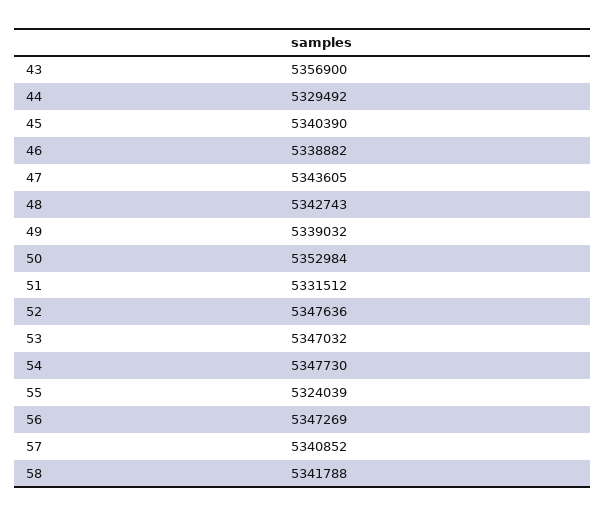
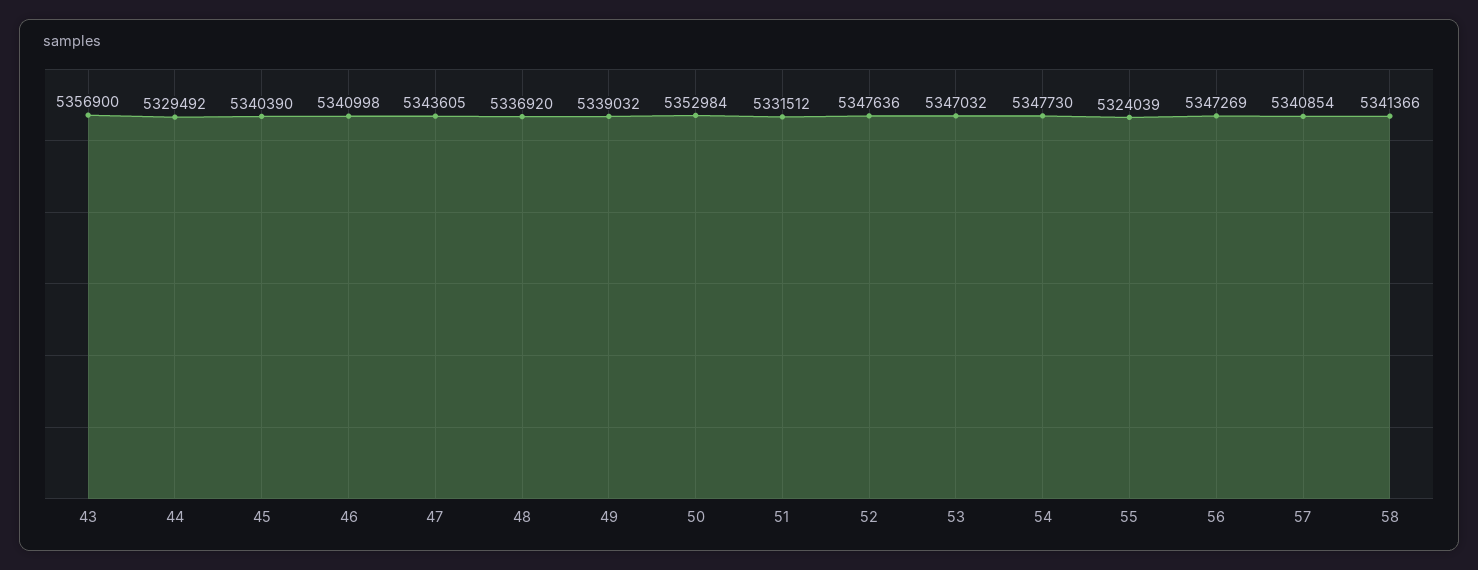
46: 5338882 -> 5340998
48: 5342743 -> 5336920
57: 5340852 -> 5340854
58: 5341788 -> 5341366

